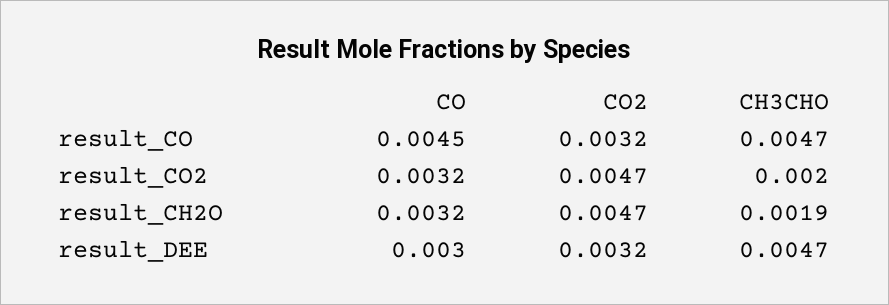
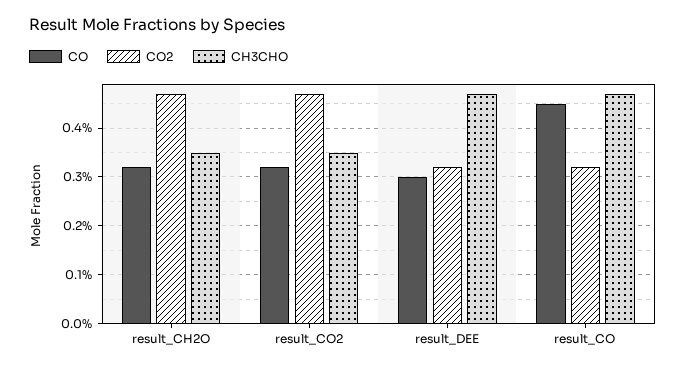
CH3CHO, result_CO2: 0.002 -> 0.0035
CH3CHO, result_CH2O: 0.0019 -> 0.0035

